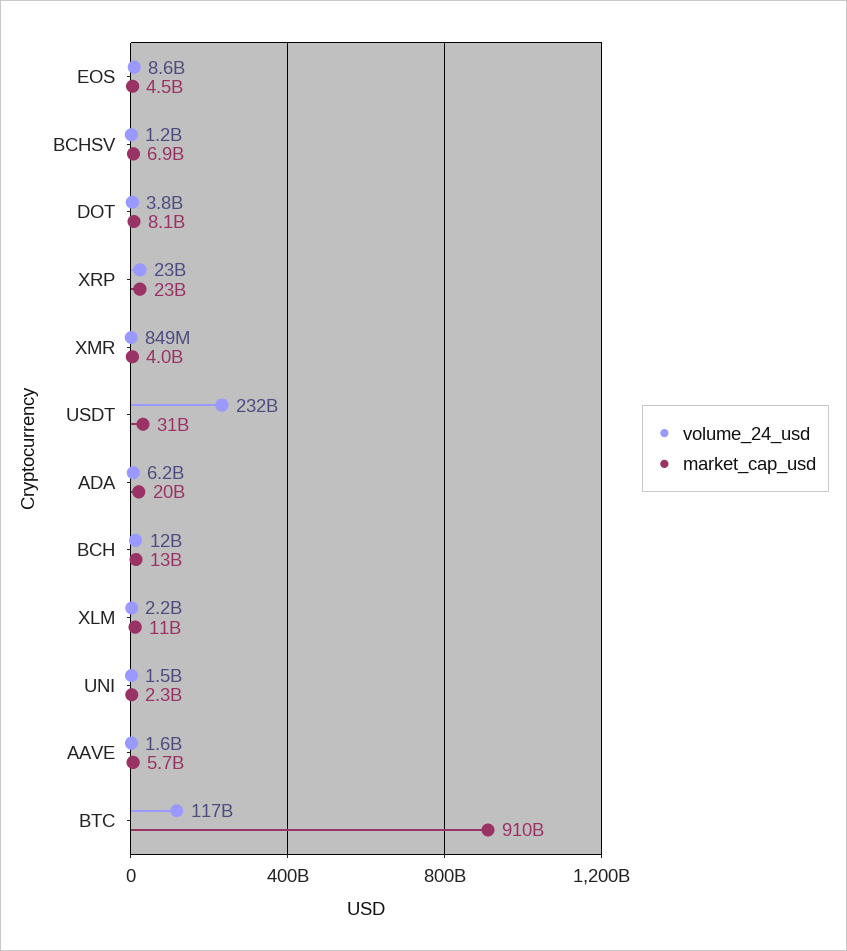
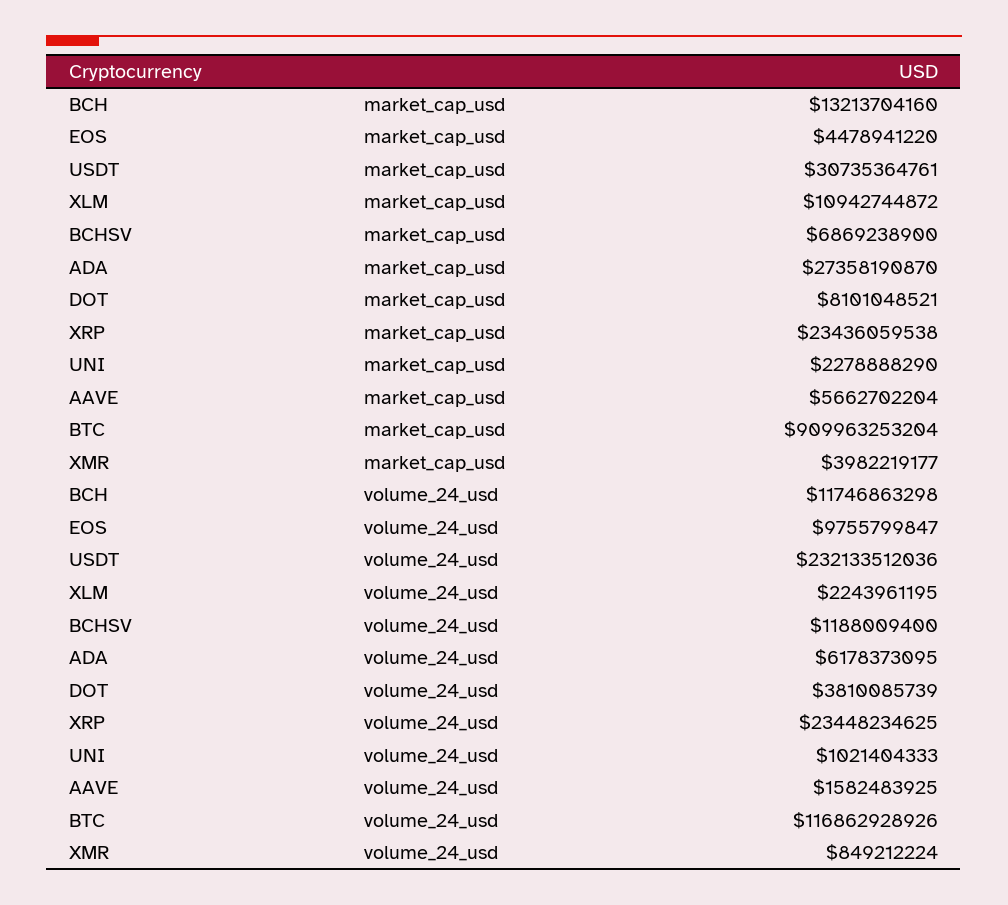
volume_24_usd, EOS: 8600000000 -> 9755799847
market_cap_usd, ADA: 20000000000 -> 27358190870
volume_24_usd, UNI: 1500000000 -> 1021404333

